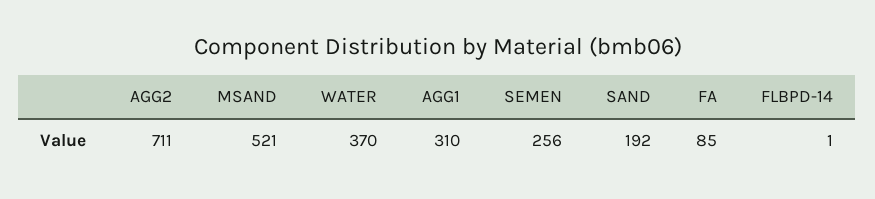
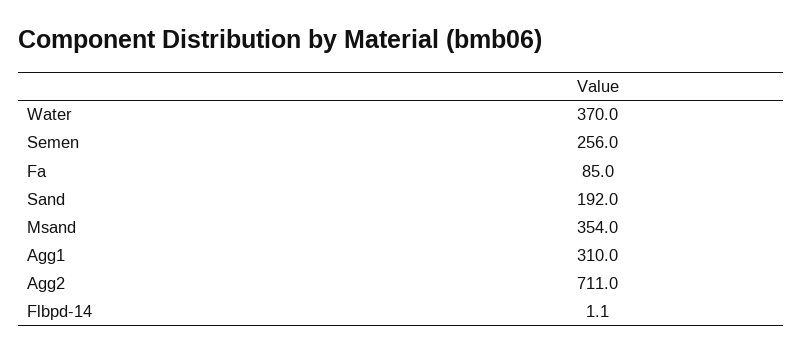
MSAND: 521 -> 354

